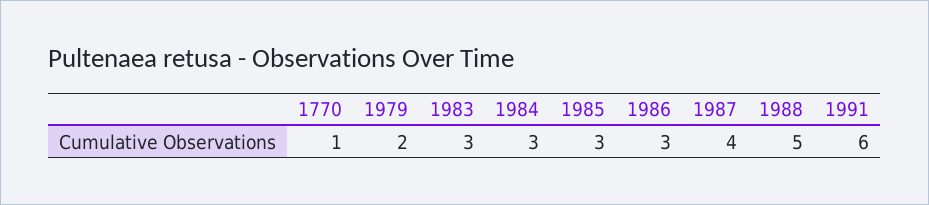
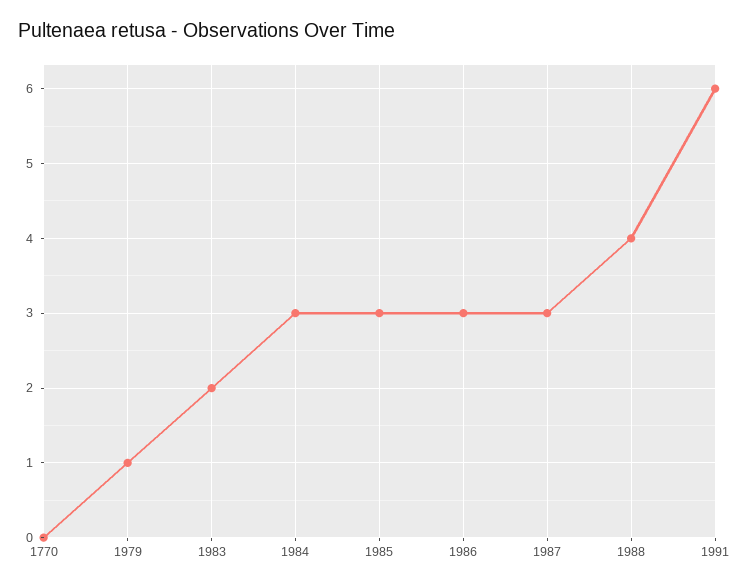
1770: 1 -> 0
1979: 2 -> 1
1983: 3 -> 2
1987: 4 -> 3
1988: 5 -> 4

